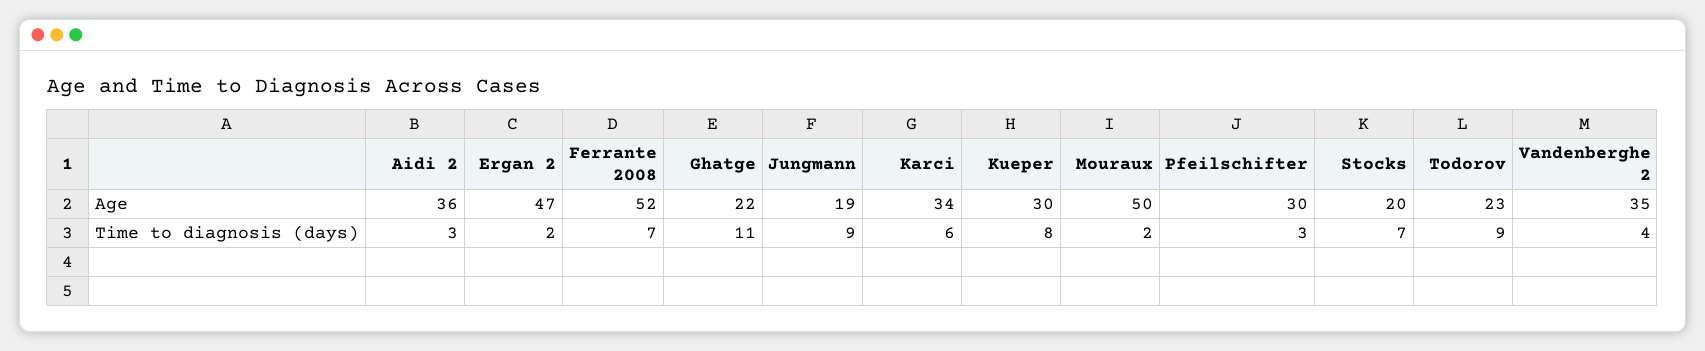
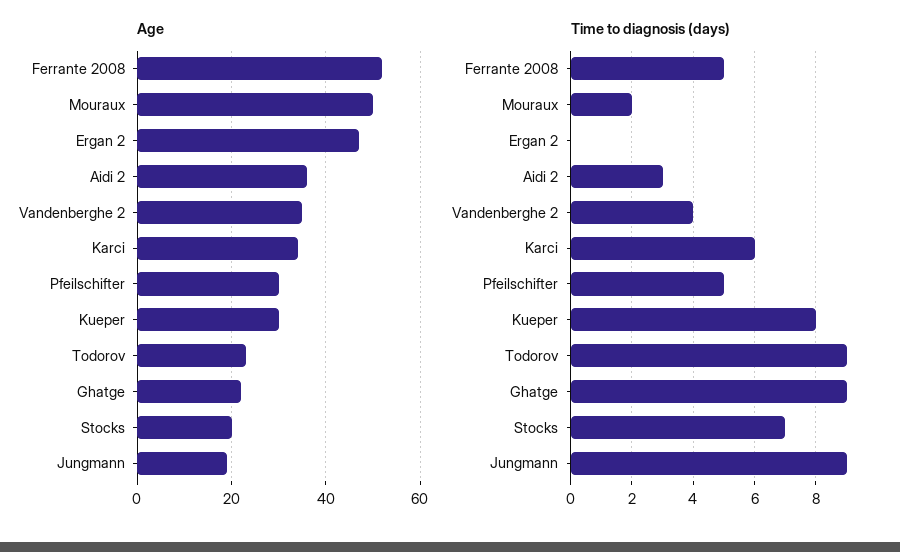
Time to diagnosis (days), Ergan 2: 2 -> 0
Time to diagnosis (days), Ferrante 2008: 7 -> 5
Time to diagnosis (days), Ghatge: 11 -> 9
Time to diagnosis (days), Pfeilschifter: 3 -> 5

